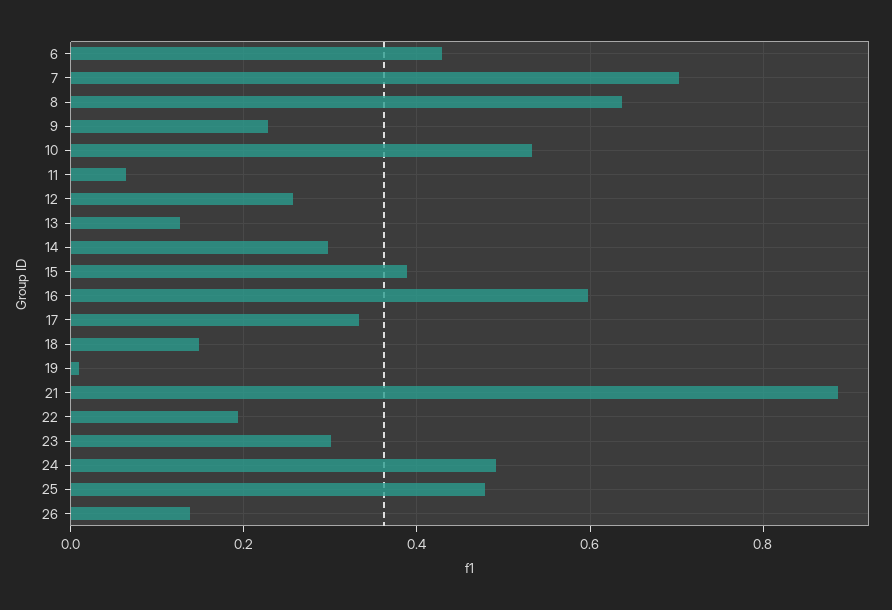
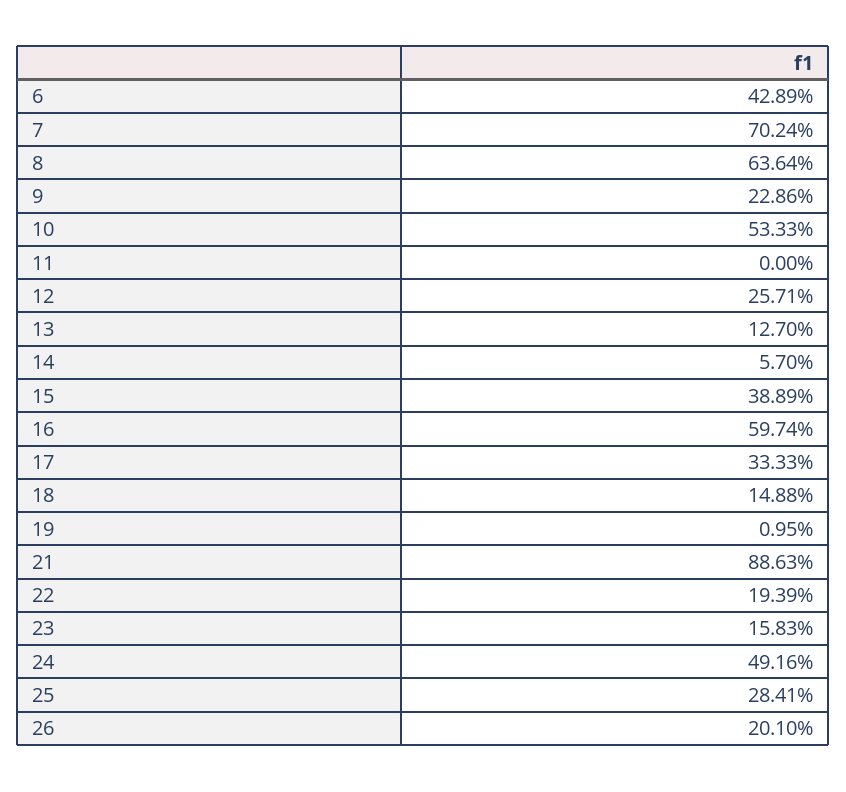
11: 0.06 -> 0
14: 0.3 -> 0.057
23: 0.3 -> 0.1583
25: 0.48 -> 0.2841
26: 0.14 -> 0.201

